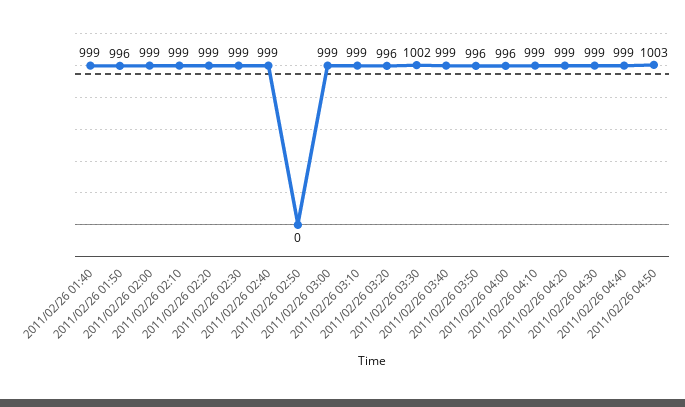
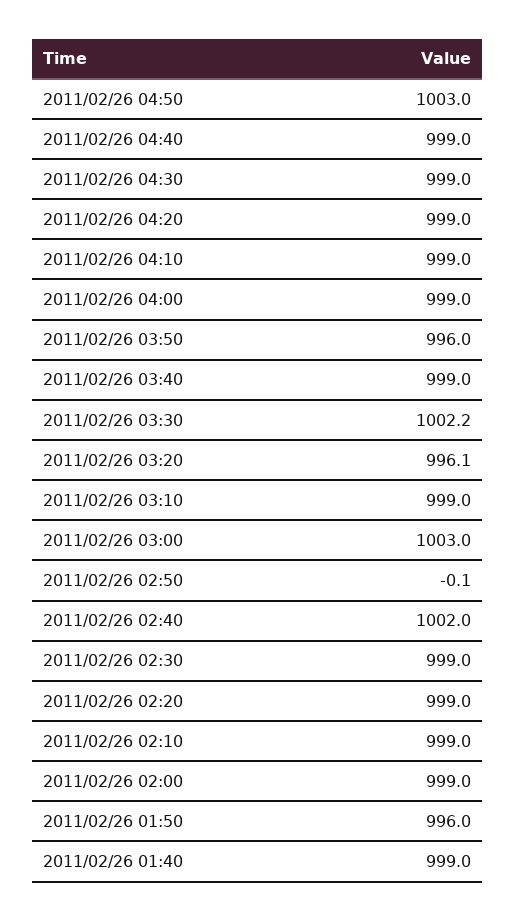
2011/02/26 02:40: 999 -> 1002
2011/02/26 03:00: 999 -> 1003
2011/02/26 04:00: 996 -> 999

